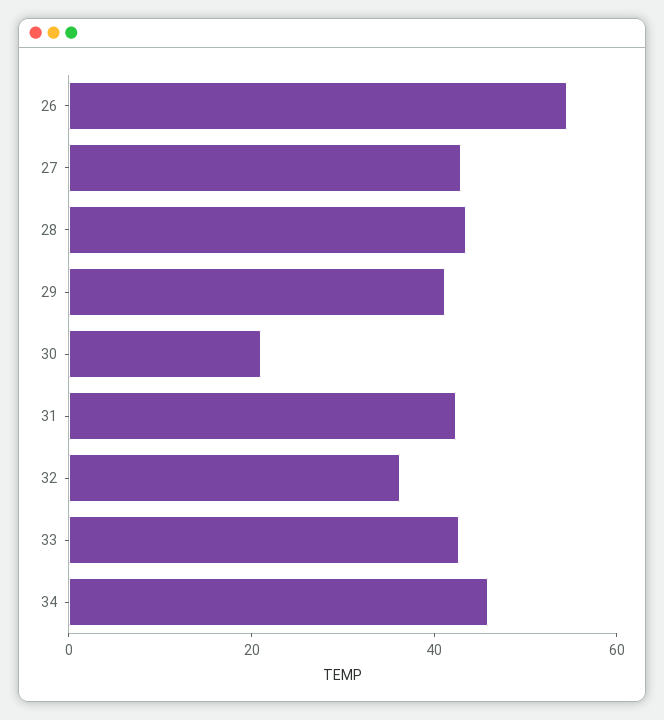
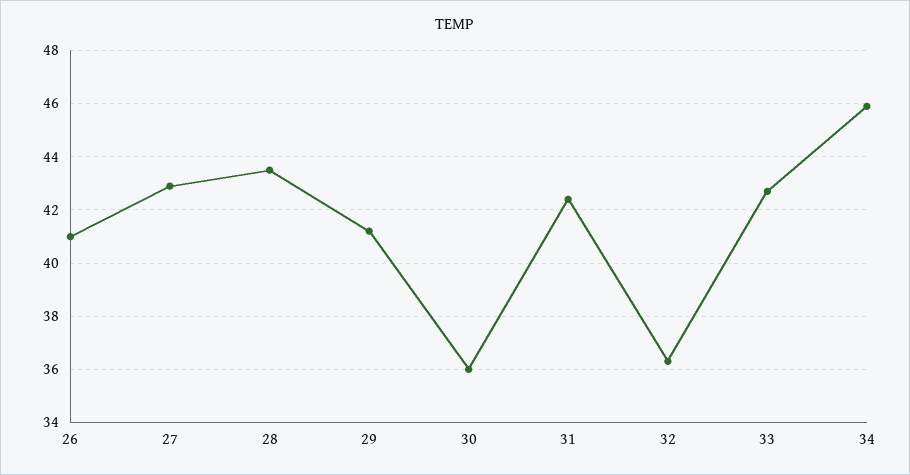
26: 55 -> 41
30: 20 -> 36

